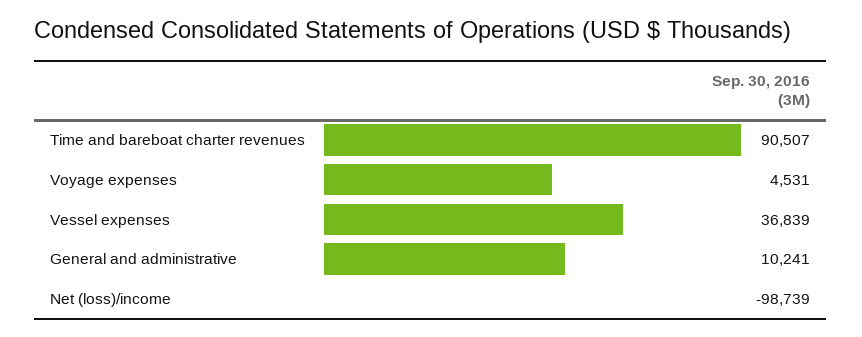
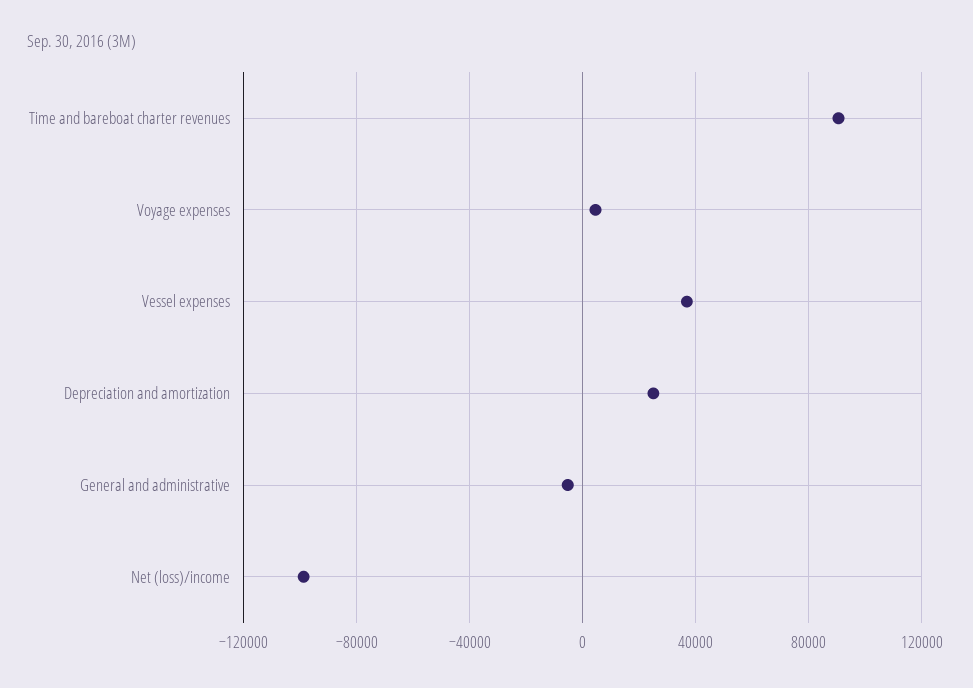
General and administrative: 10241 -> -5000
Depreciation and amortization: none -> 25000

